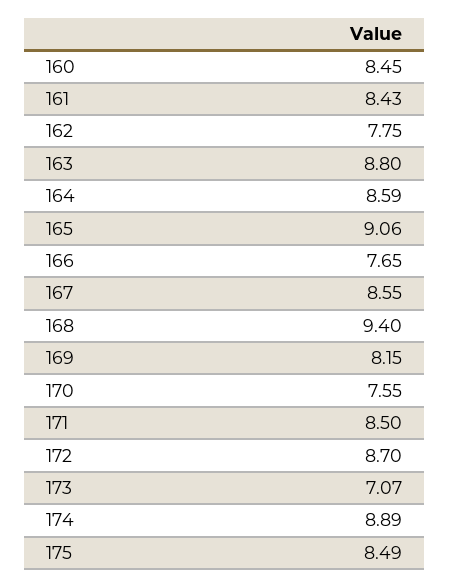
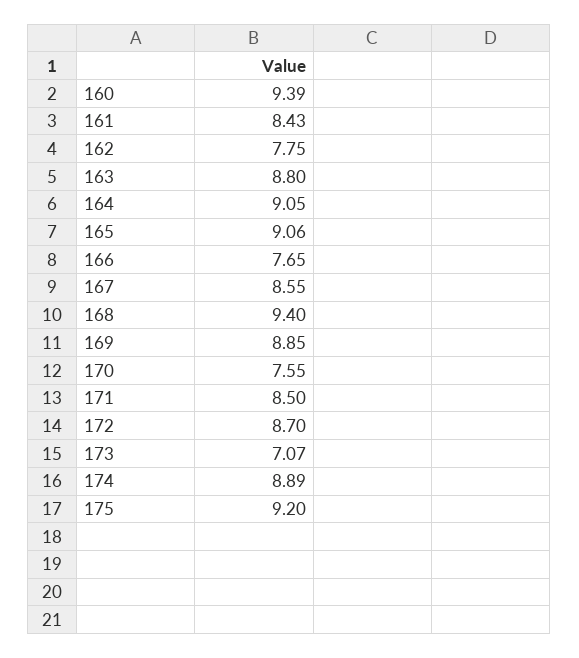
160: 8.45 -> 9.39
164: 8.59 -> 9.05
169: 8.15 -> 8.85
175: 8.49 -> 9.2

